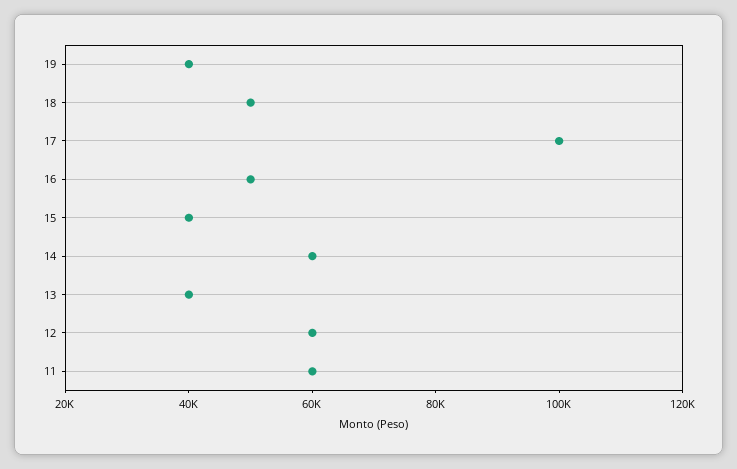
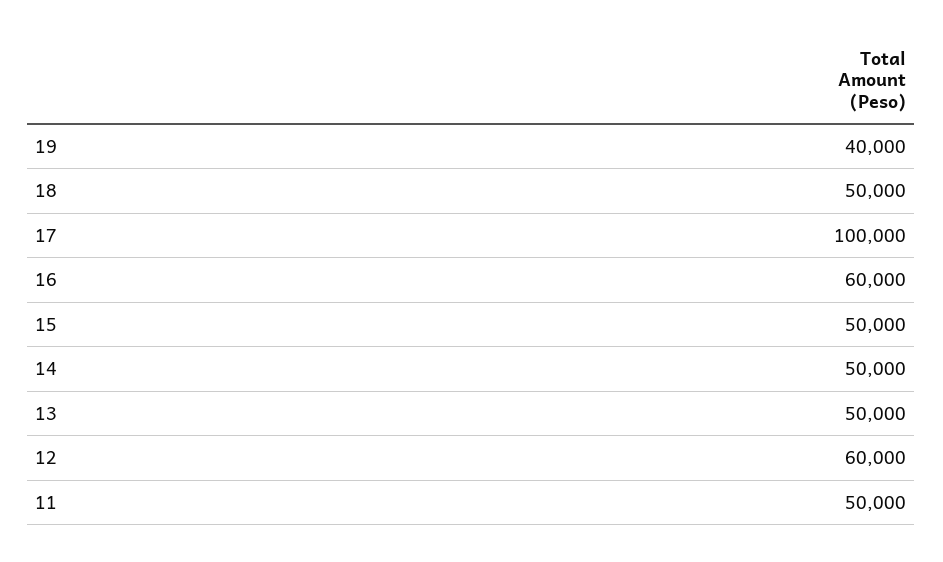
16: 50000 -> 60000
15: 40000 -> 50000
14: 60000 -> 50000
13: 40000 -> 50000
11: 60000 -> 50000

